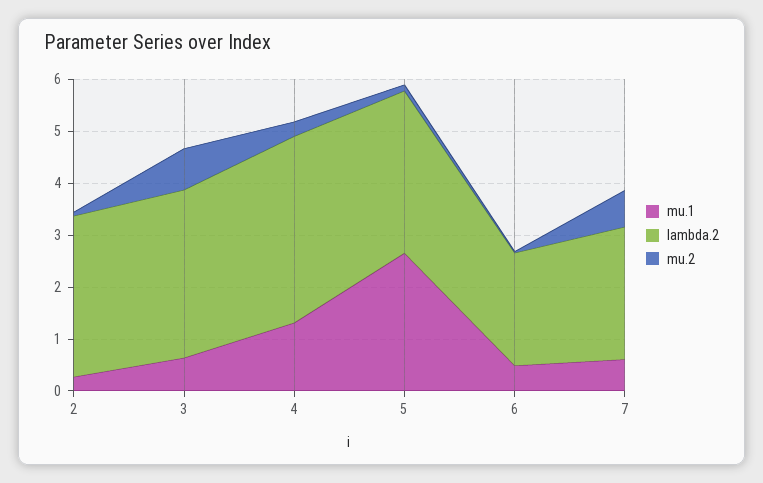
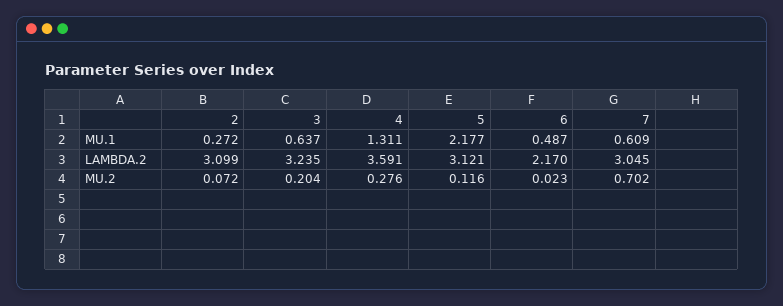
mu.2, 3: 0.8 -> 0.204
mu.1, 5: 2.6 -> 2.177
lambda.2, 7: 2.6 -> 3.045

